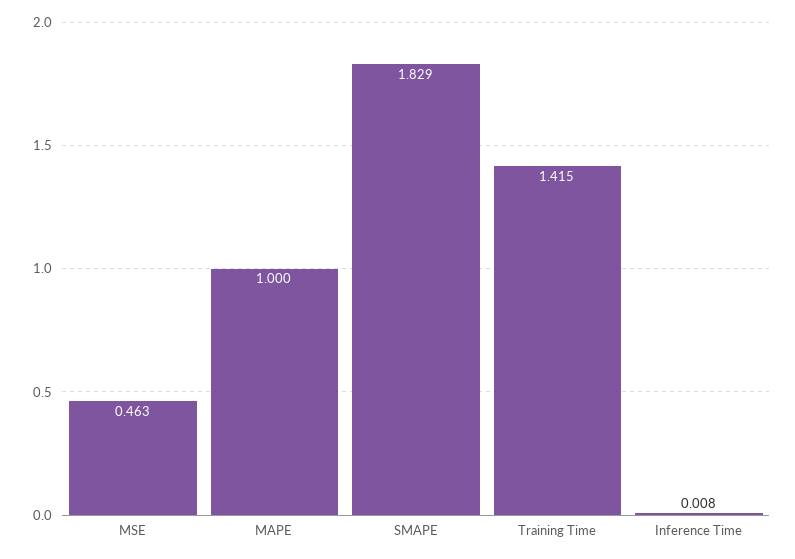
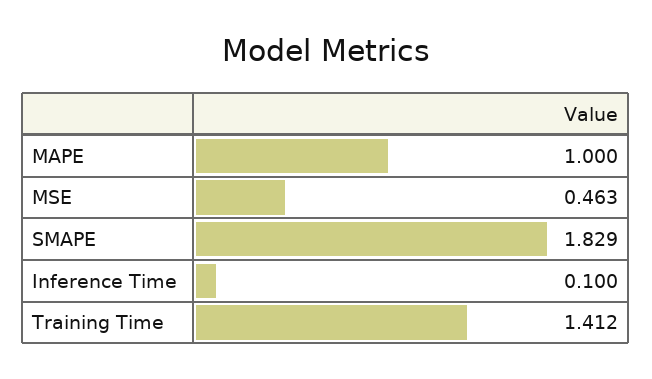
Training Time: 1.415 -> 1.412
Inference Time: 0.008 -> 0.1

